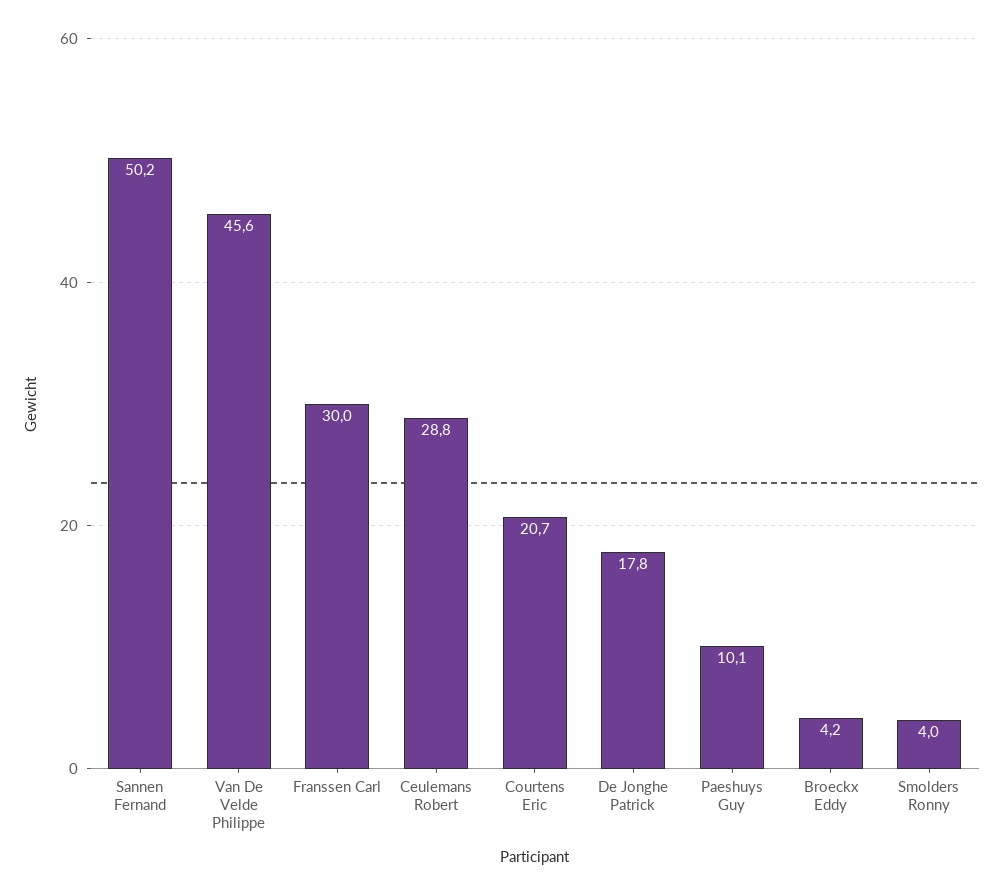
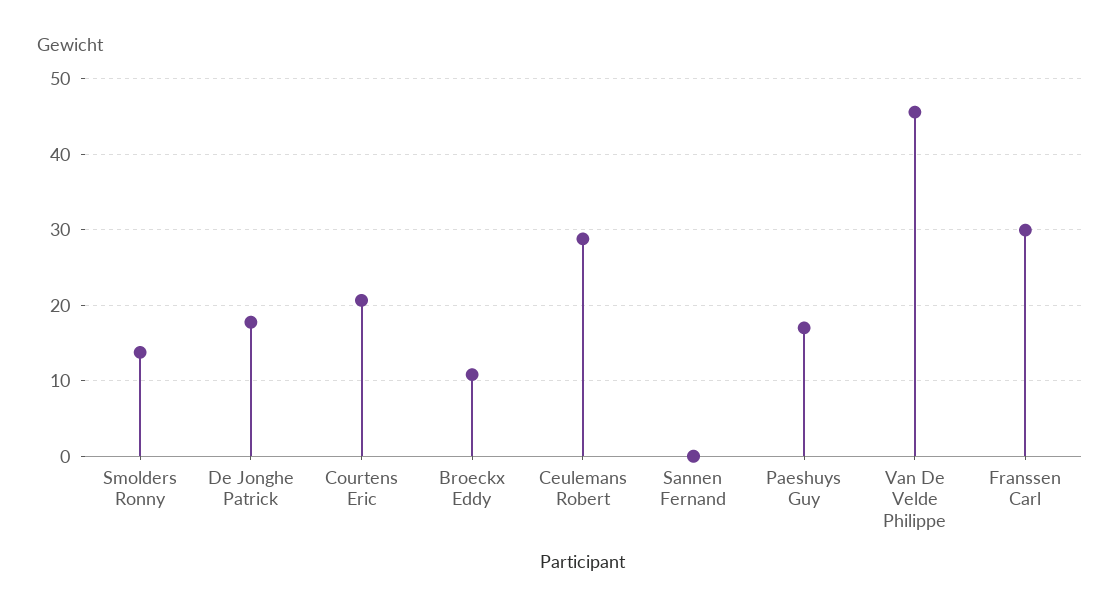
Sannen Fernand: 50.2 -> 0
Paeshuys Guy: 10.1 -> 17
Broeckx Eddy: 4.2 -> 11
Smolders Ronny: 4 -> 14

